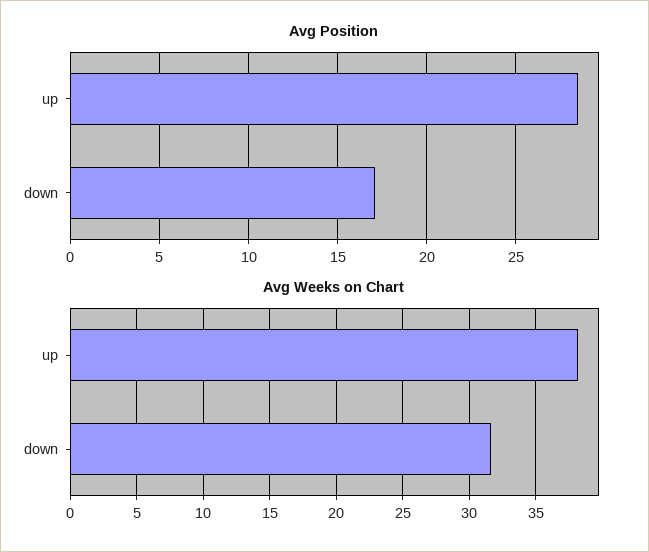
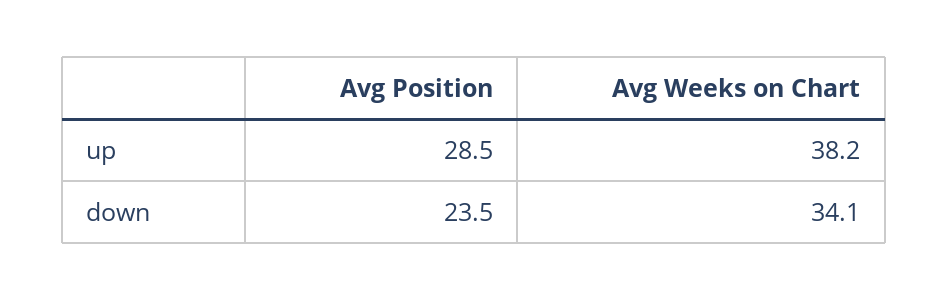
Avg Position, down: 17 -> 23.5
Avg Weeks on Chart, down: 31.5 -> 34.1

